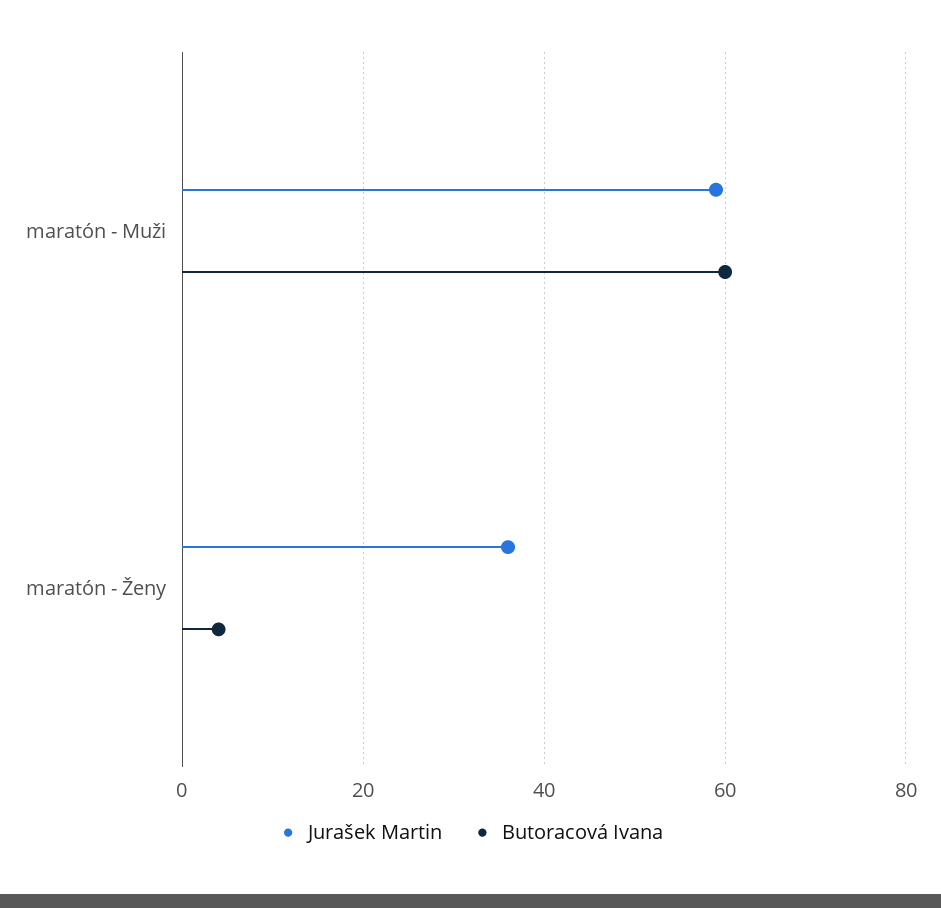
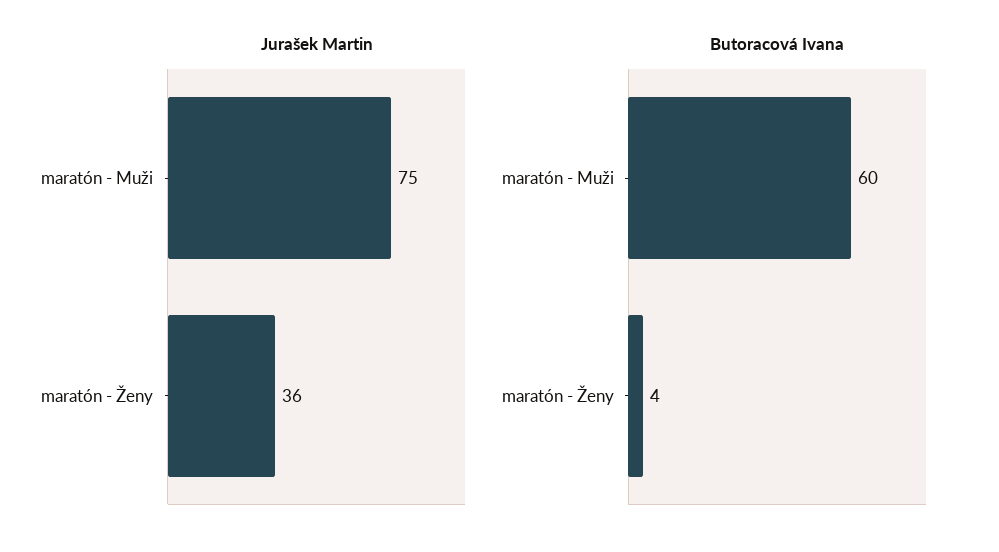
Jurašek Martin, maratón - Muži: 60 -> 75

